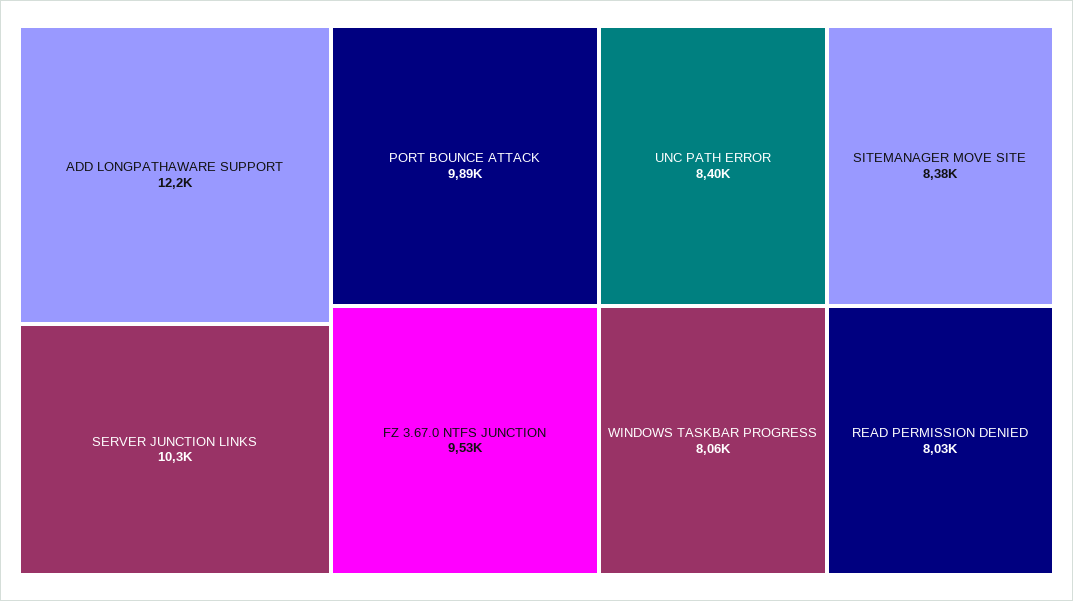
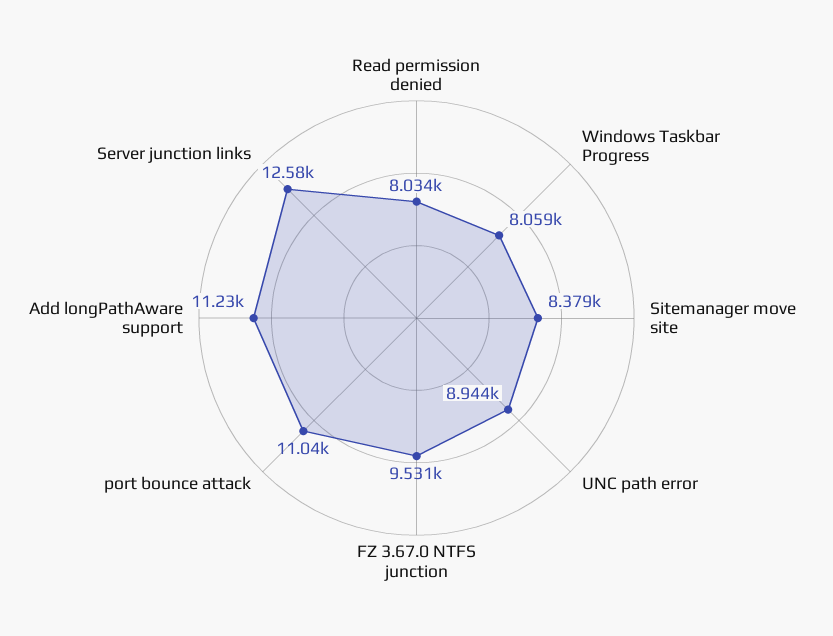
ADD LONGPATHAWARE SUPPORT: 12200 -> 11230
SERVER JUNCTION LINKS: 10300 -> 12580
PORT BOUNCE ATTACK: 9890 -> 11040
UNC PATH ERROR: 8400 -> 8944

